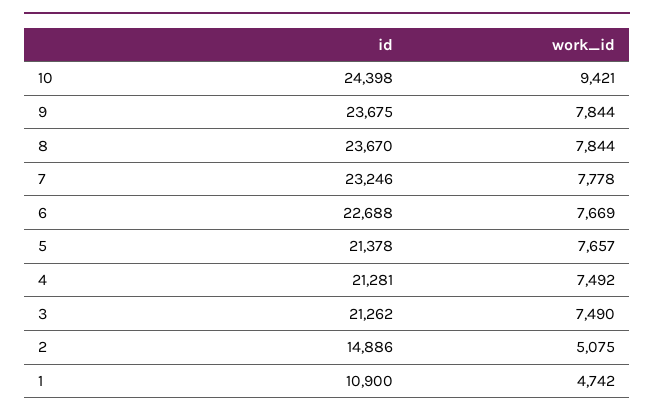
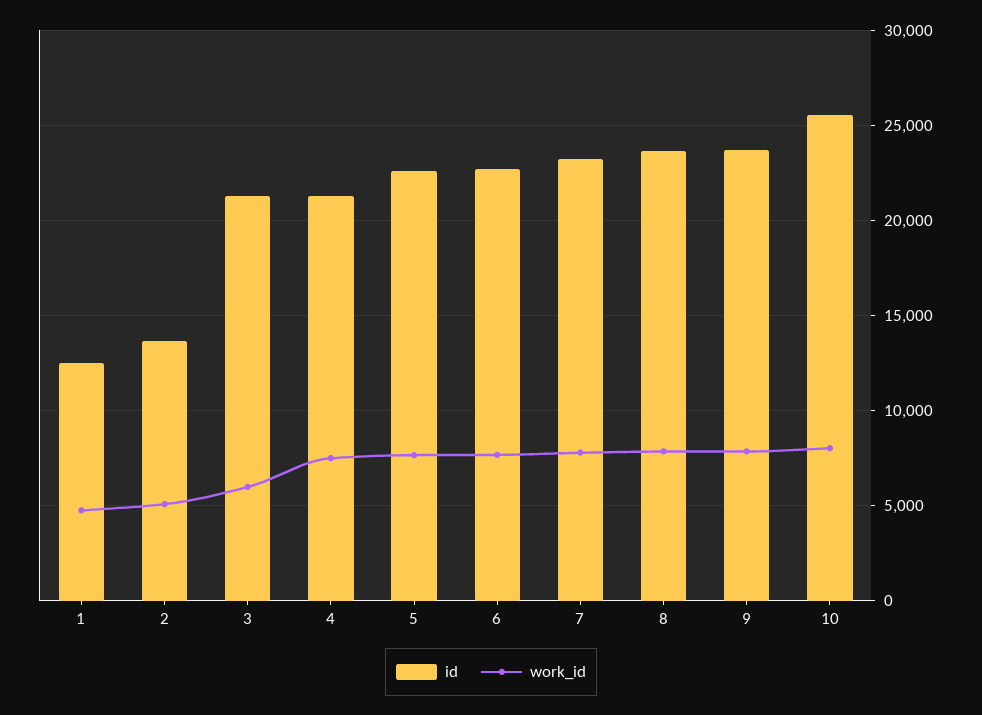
id, 10: 24398 -> 25500
work_id, 10: 9421 -> 8000
id, 5: 21378 -> 22500
work_id, 3: 7490 -> 6000
id, 2: 14886 -> 13500
id, 1: 10900 -> 12500

